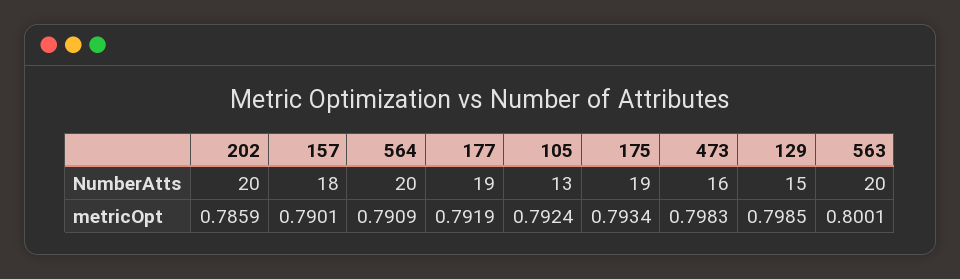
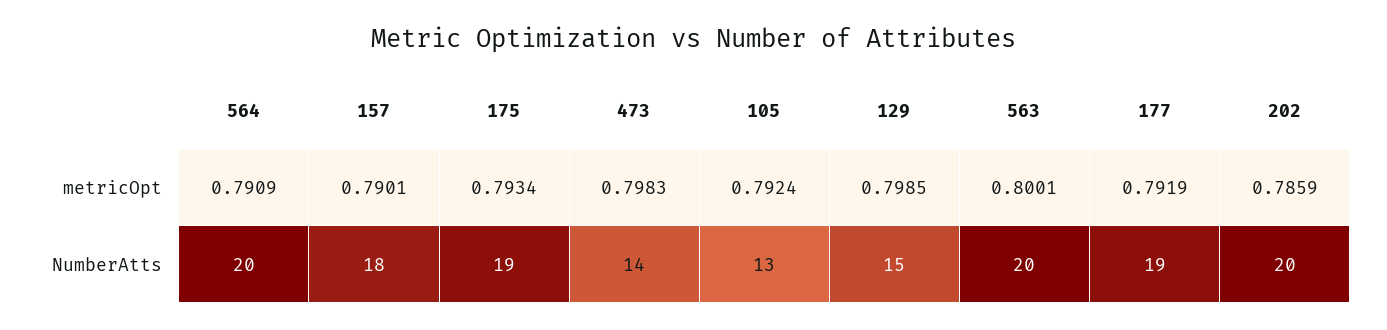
473, NumberAtts: 16 -> 14

